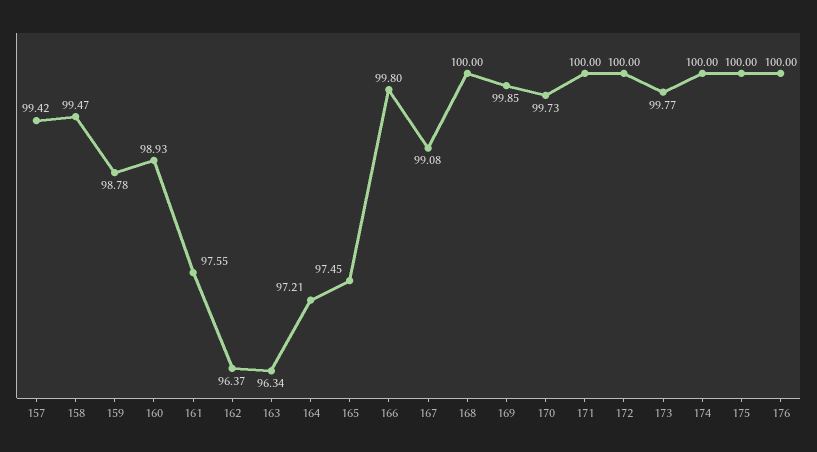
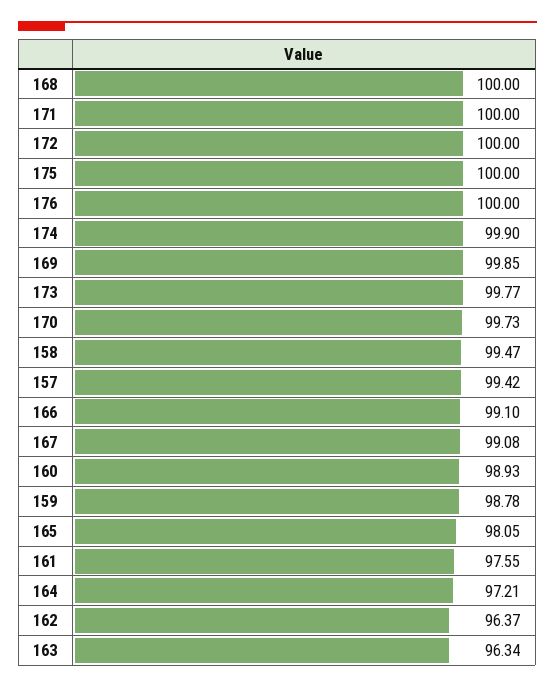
165: 97.45 -> 98.05
166: 99.8 -> 99.1
174: 100 -> 99.9

